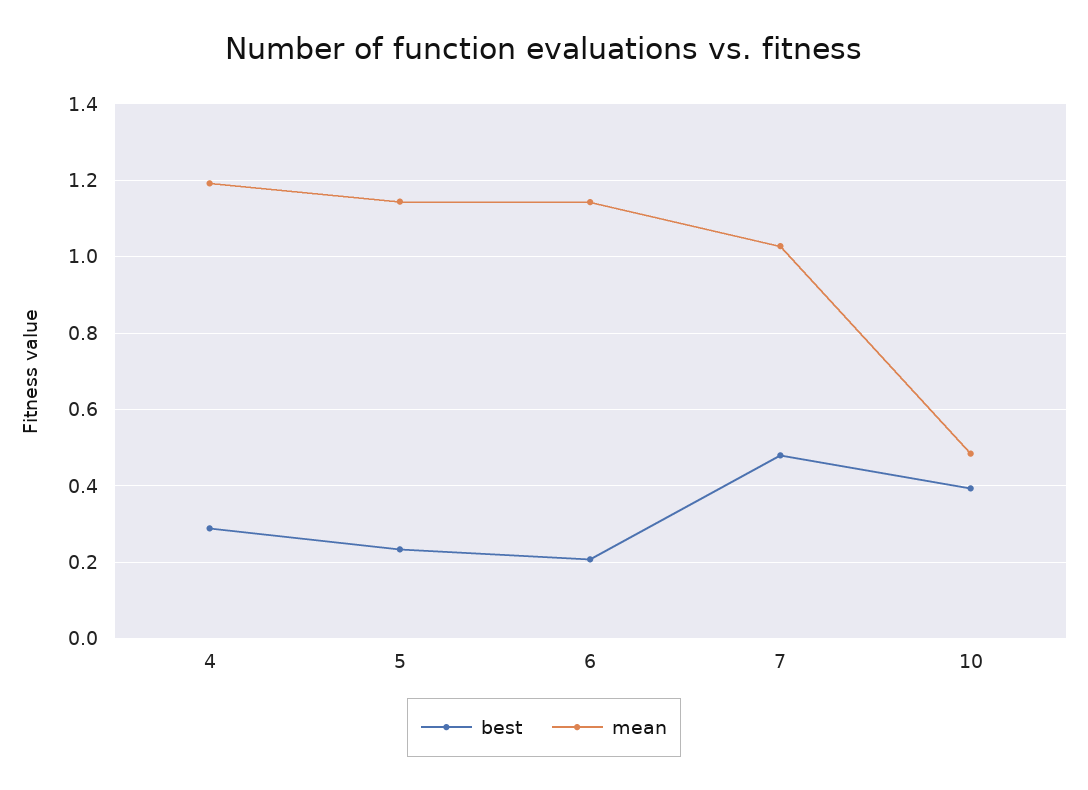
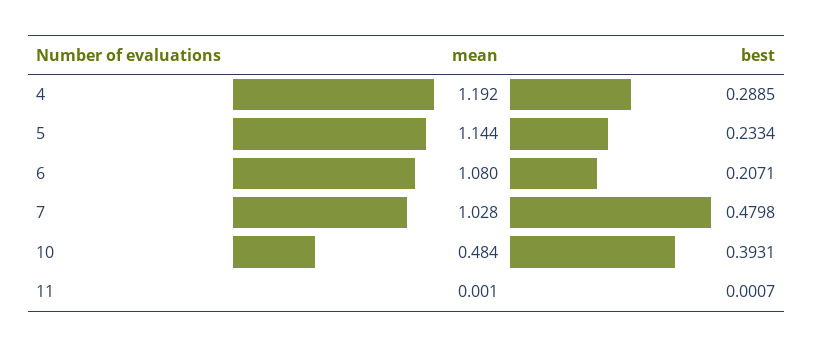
mean, 6: 1.14 -> 1.08
mean, 11: none -> 0.001
best, 11: none -> 0.0007

